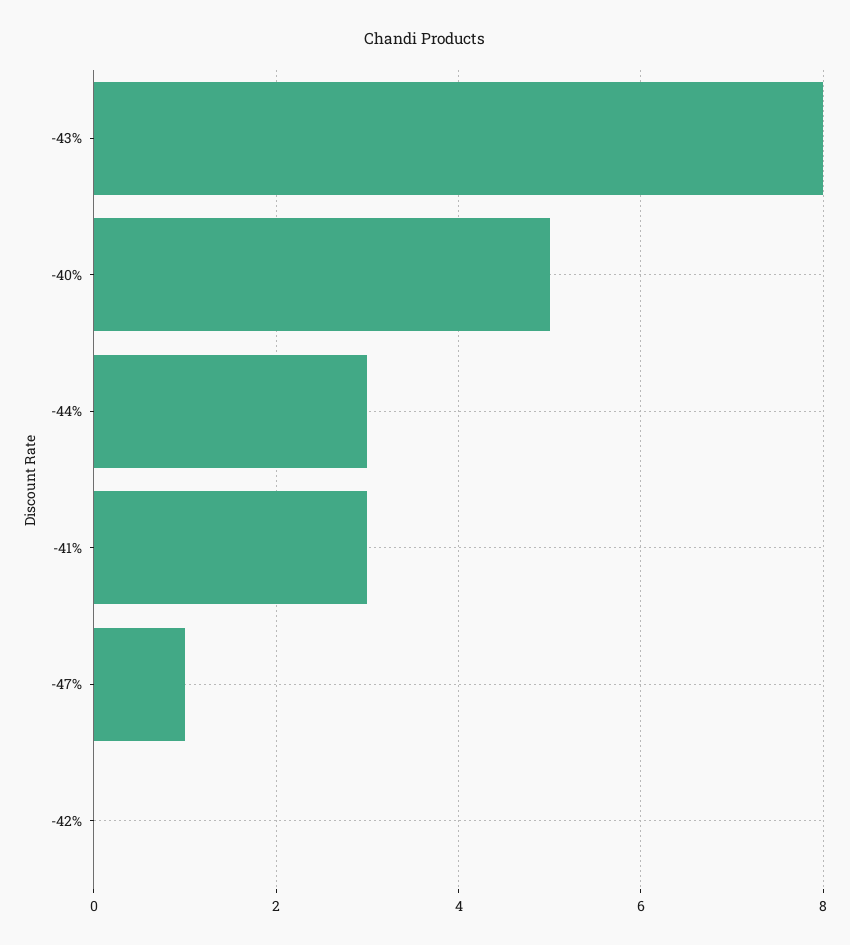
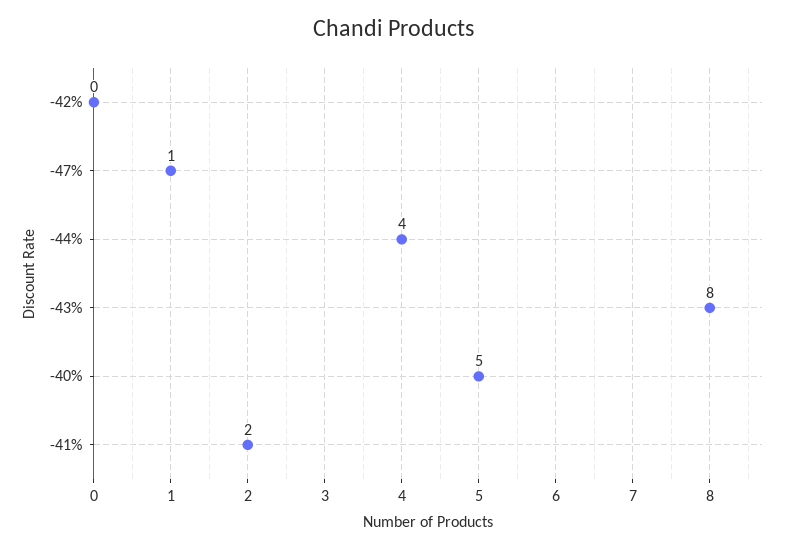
-44%: 3 -> 4
-41%: 3 -> 2

